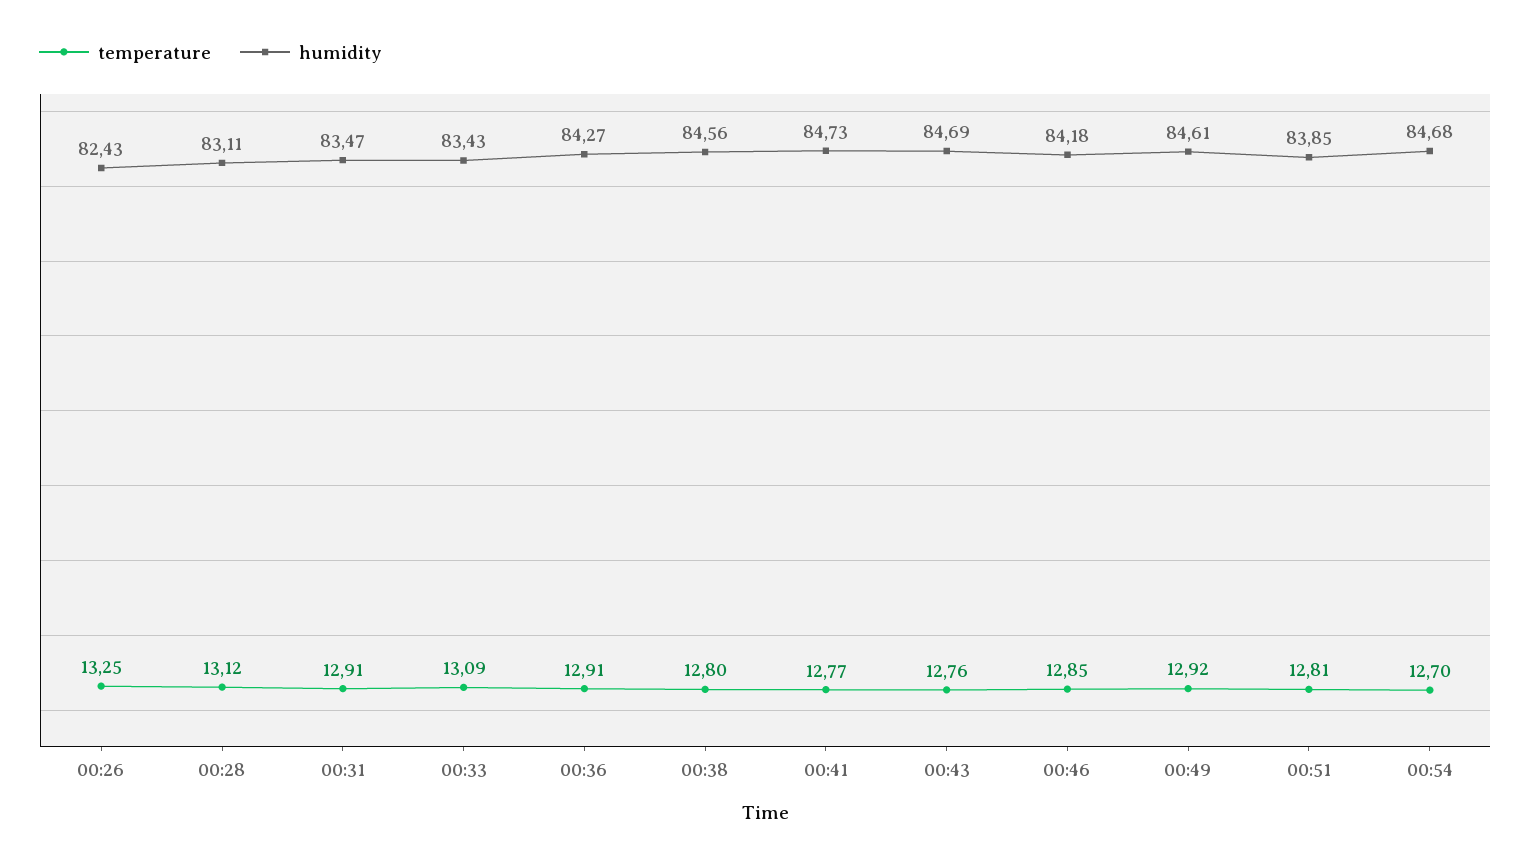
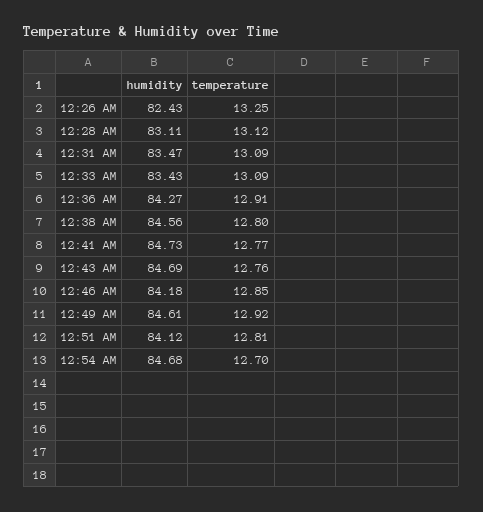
temperature, 00:31: 12.91 -> 13.09
humidity, 00:51: 83.85 -> 84.12

